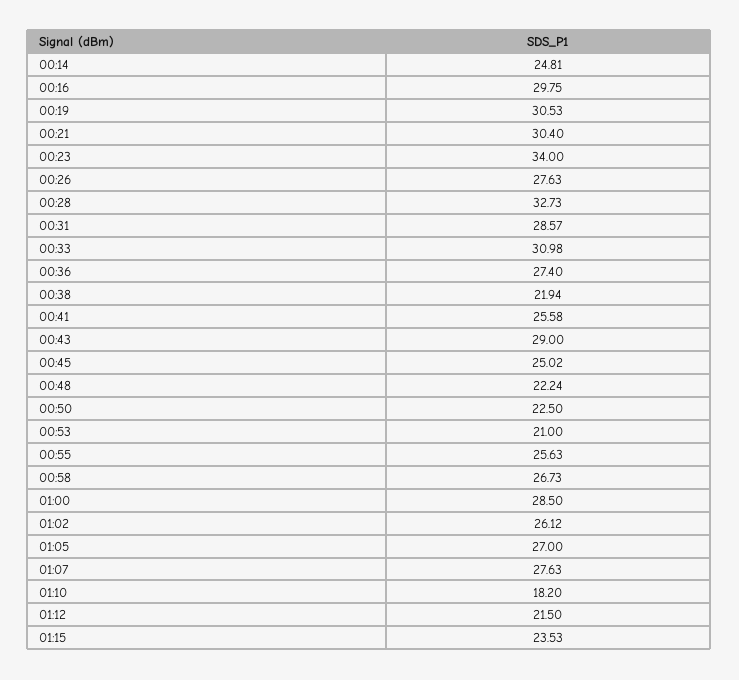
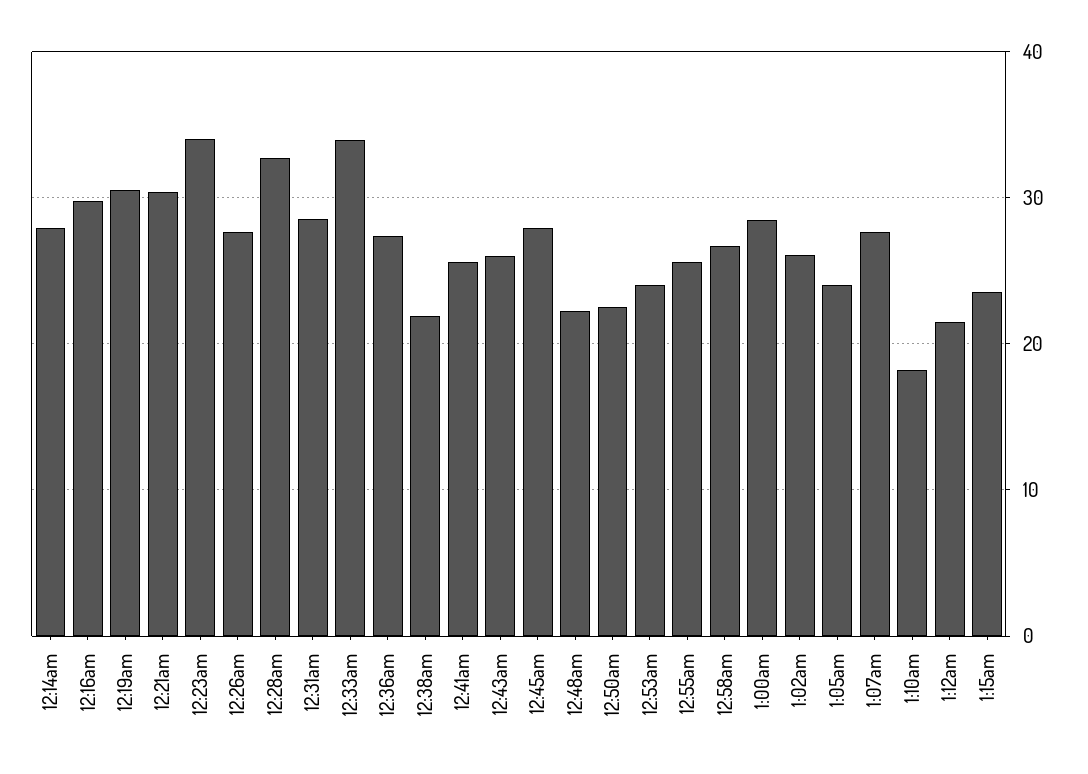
00:14: 24.81 -> 28
00:33: 30.98 -> 34
00:43: 29 -> 26
00:45: 25.02 -> 28
00:53: 21 -> 24
01:05: 27 -> 24

